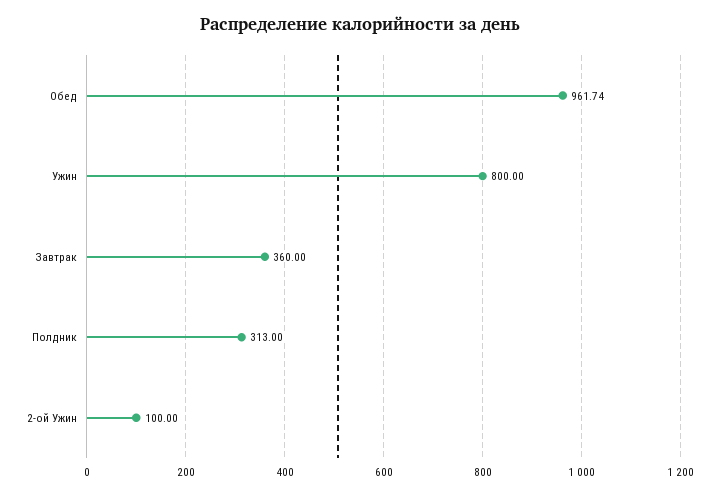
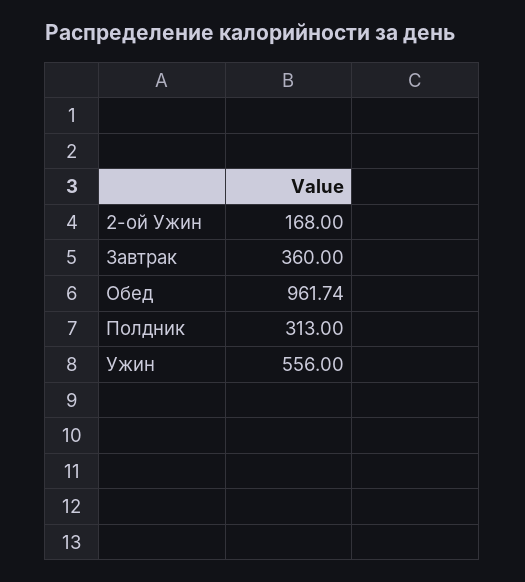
Ужин: 800 -> 556
2-ой Ужин: 100 -> 168

